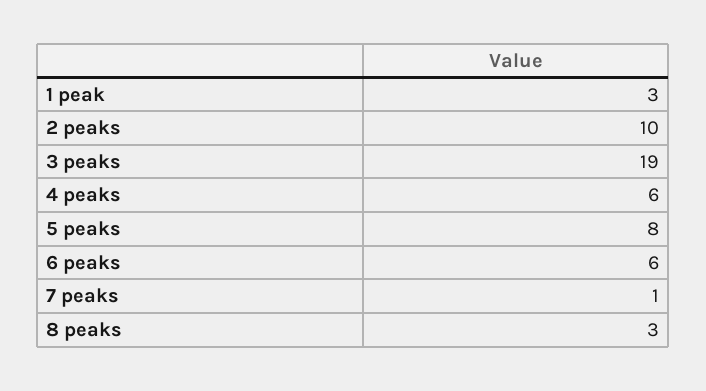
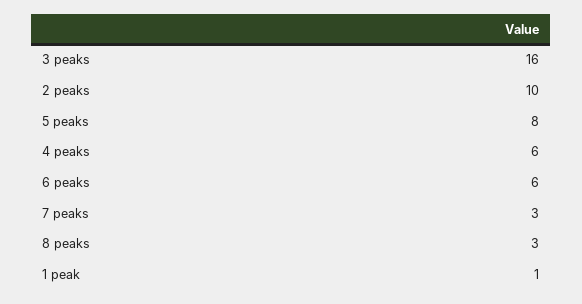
1 peak: 3 -> 1
3 peaks: 19 -> 16
7 peaks: 1 -> 3

